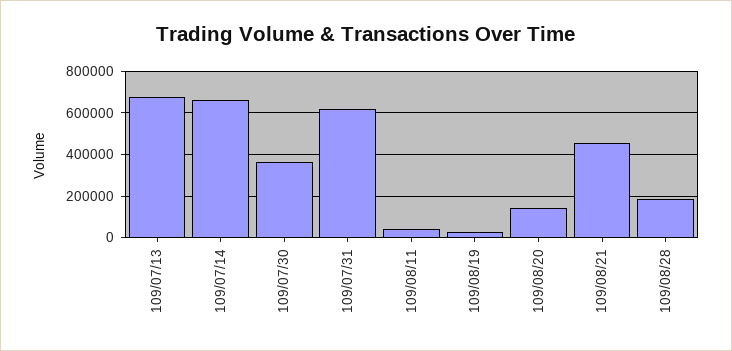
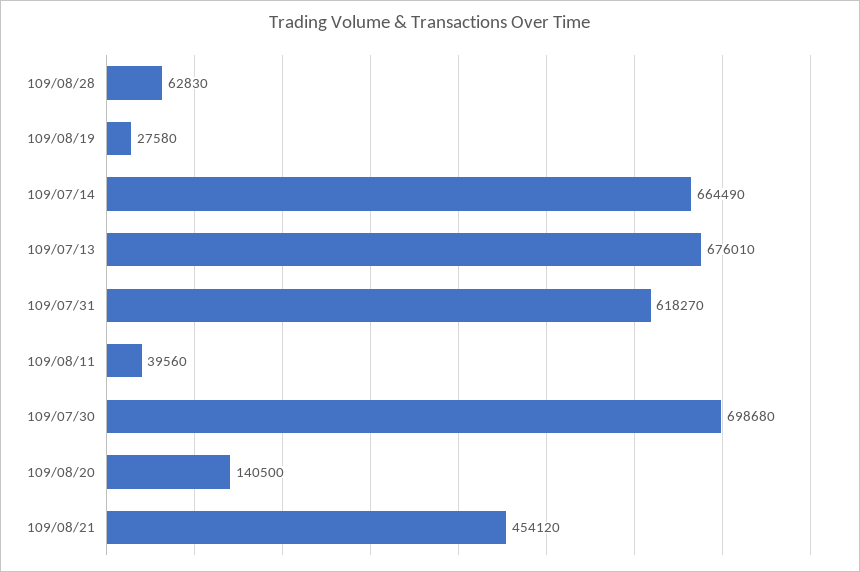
109/07/30: 350000 -> 698680
109/08/28: 200000 -> 62830

